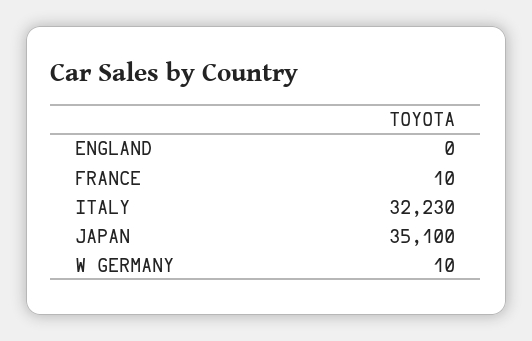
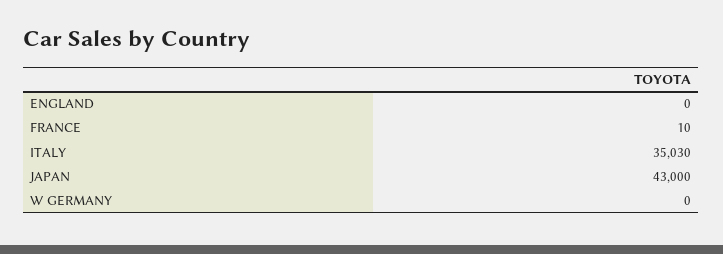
ITALY: 32230 -> 35030
JAPAN: 35100 -> 43000
W GERMANY: 10 -> 0

